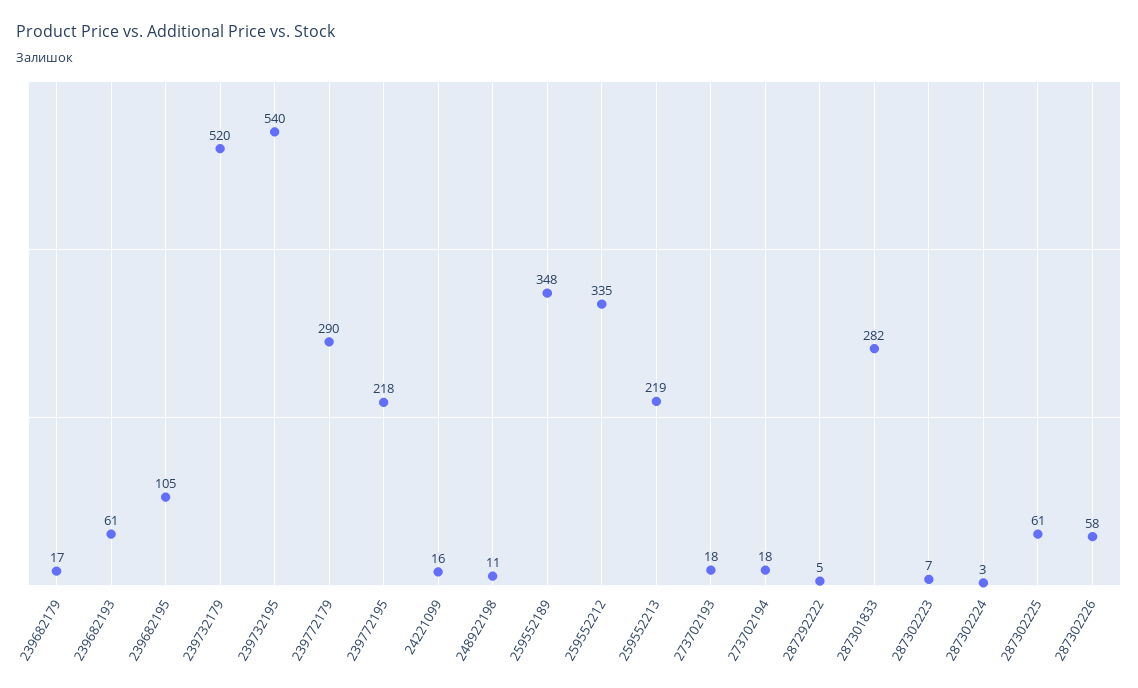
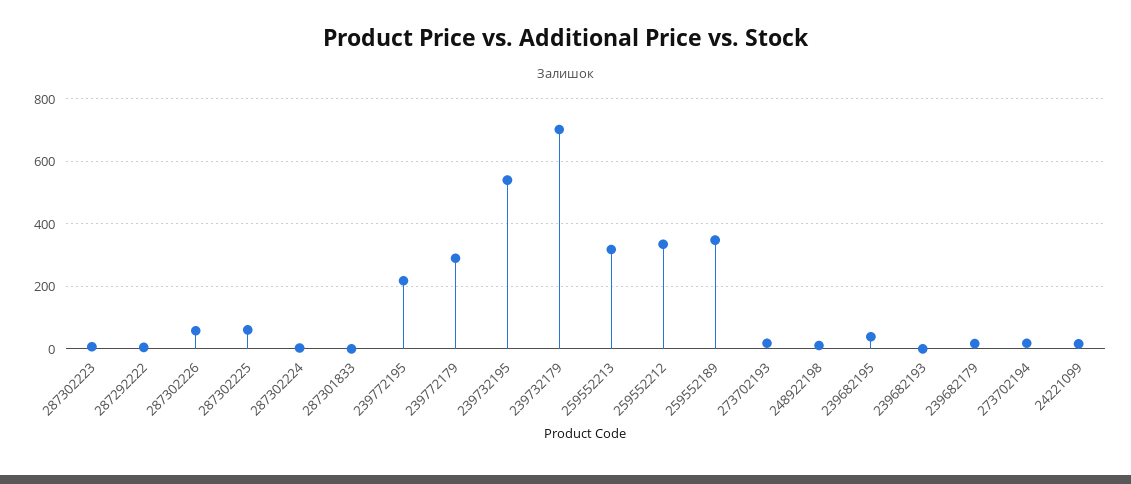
239682193: 61 -> 0
239682195: 105 -> 40
239732179: 520 -> 700
259552213: 219 -> 320
287301833: 282 -> 0

